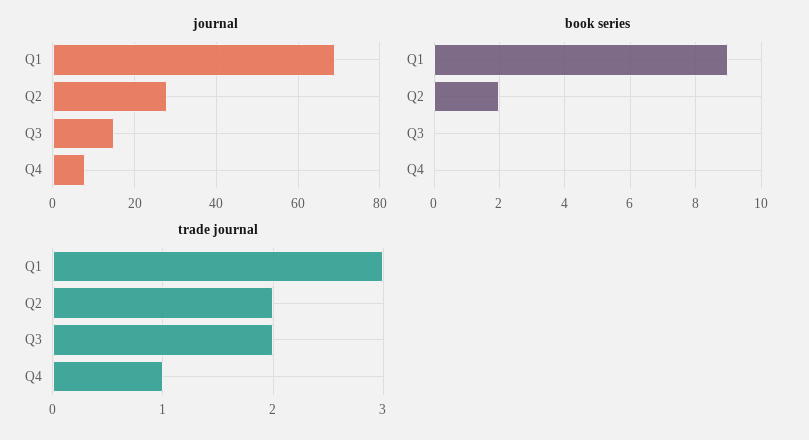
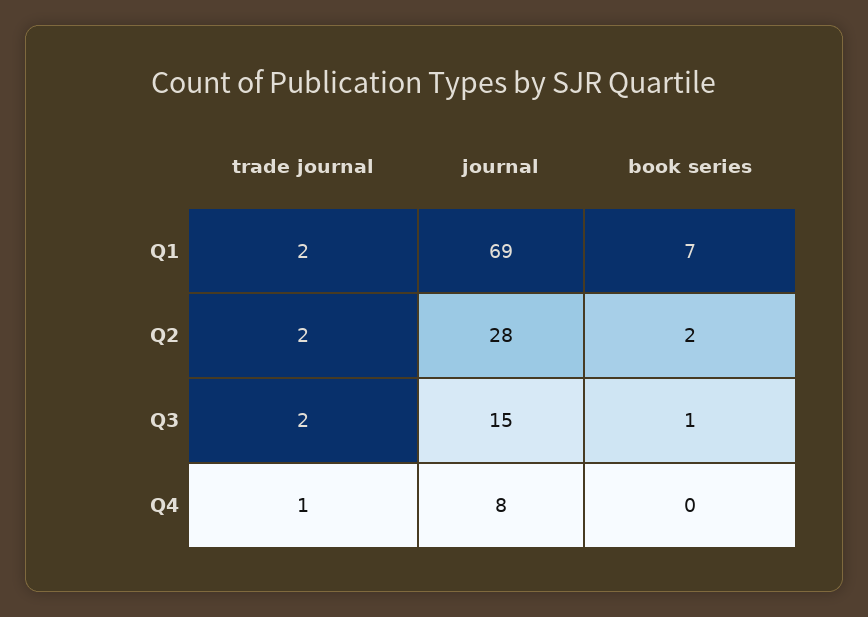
book series, Q1: 9 -> 7
book series, Q3: 0 -> 1
trade journal, Q1: 3 -> 2

